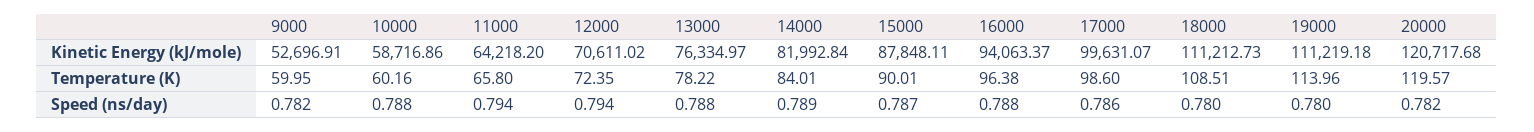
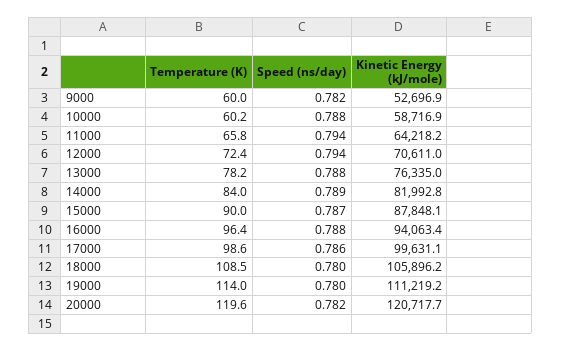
18000, Kinetic Energy (kJ/mole): 111212.73 -> 105896.2

